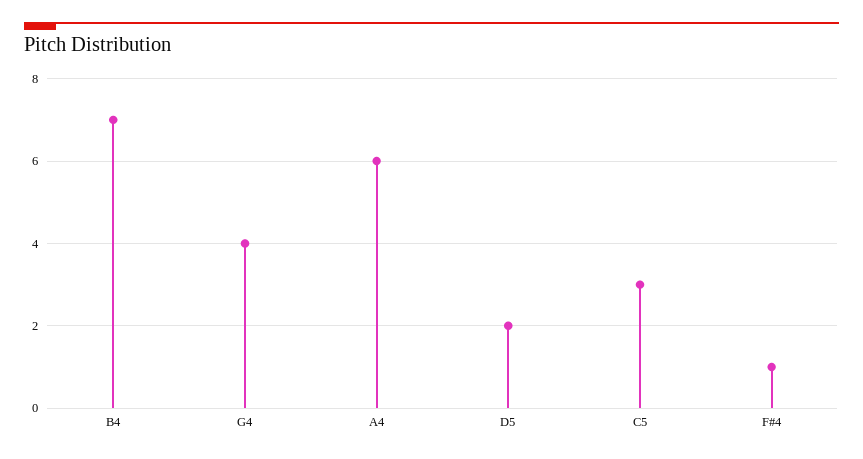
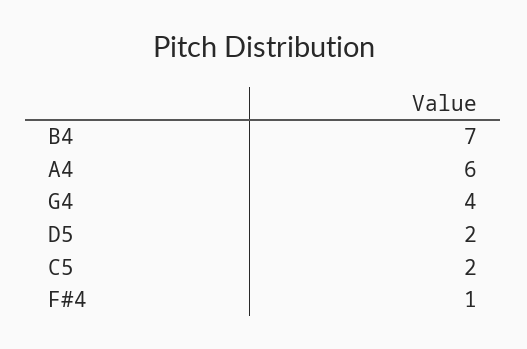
C5: 3 -> 2

